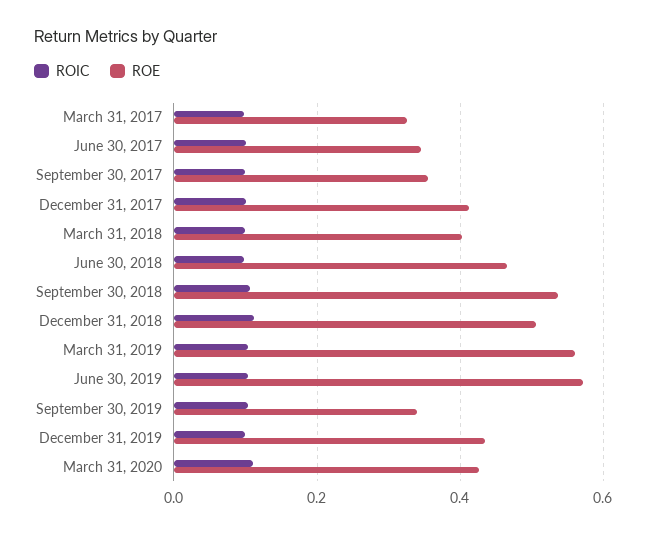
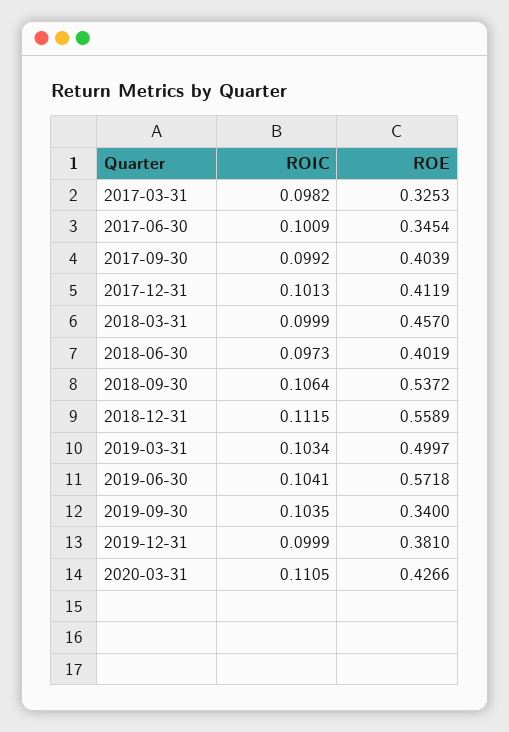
ROE, September 30, 2017: 0.36 -> 0.4039
ROE, March 31, 2018: 0.4 -> 0.457
ROE, June 30, 2018: 0.46 -> 0.4019
ROE, December 31, 2018: 0.5 -> 0.5589
ROE, March 31, 2019: 0.56 -> 0.4997
ROE, December 31, 2019: 0.44 -> 0.381

